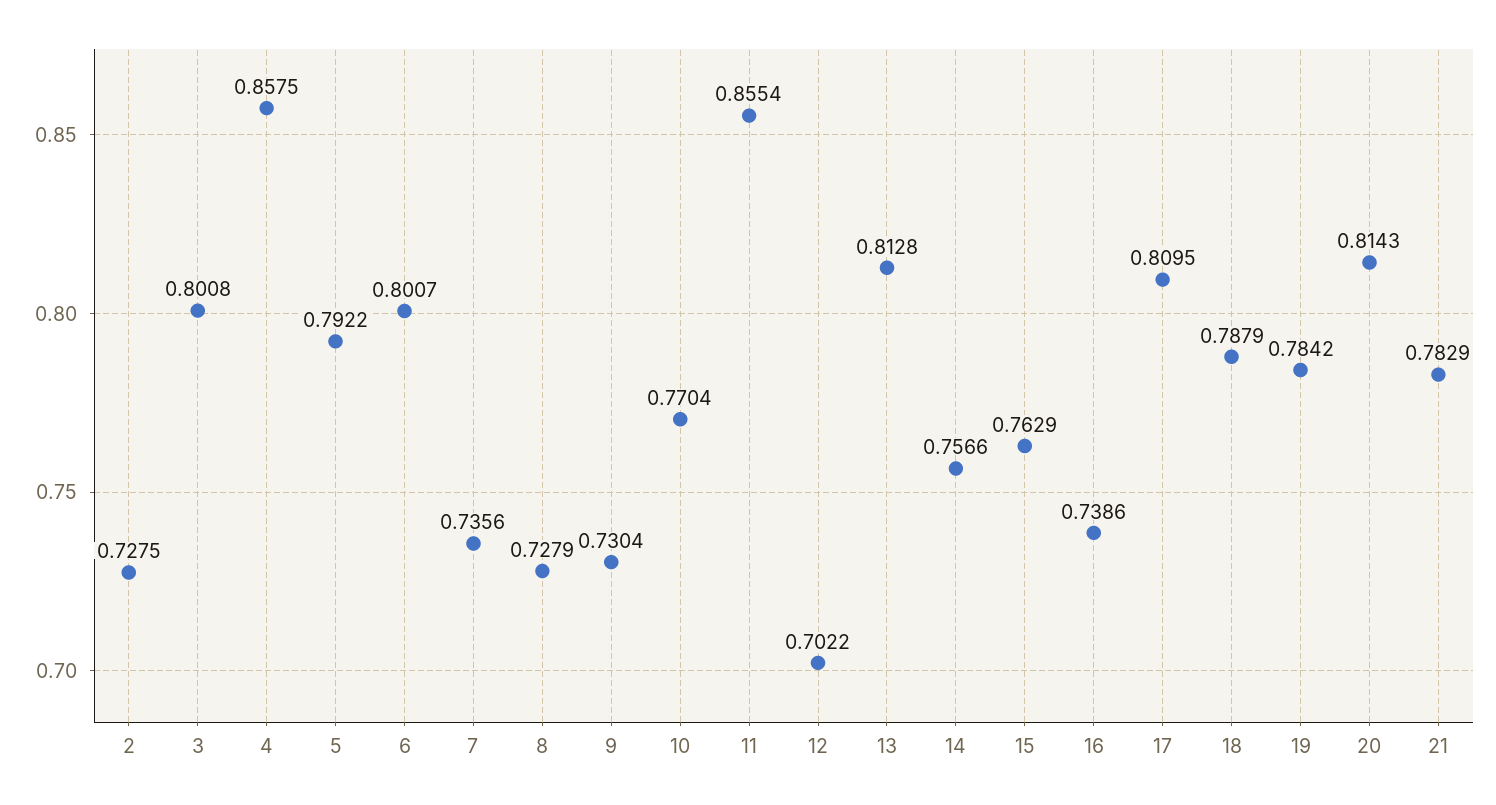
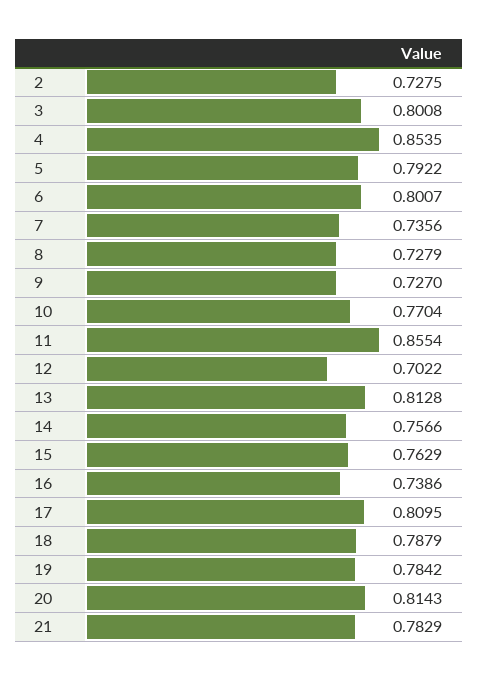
4: 0.8575 -> 0.8535
9: 0.7304 -> 0.727

